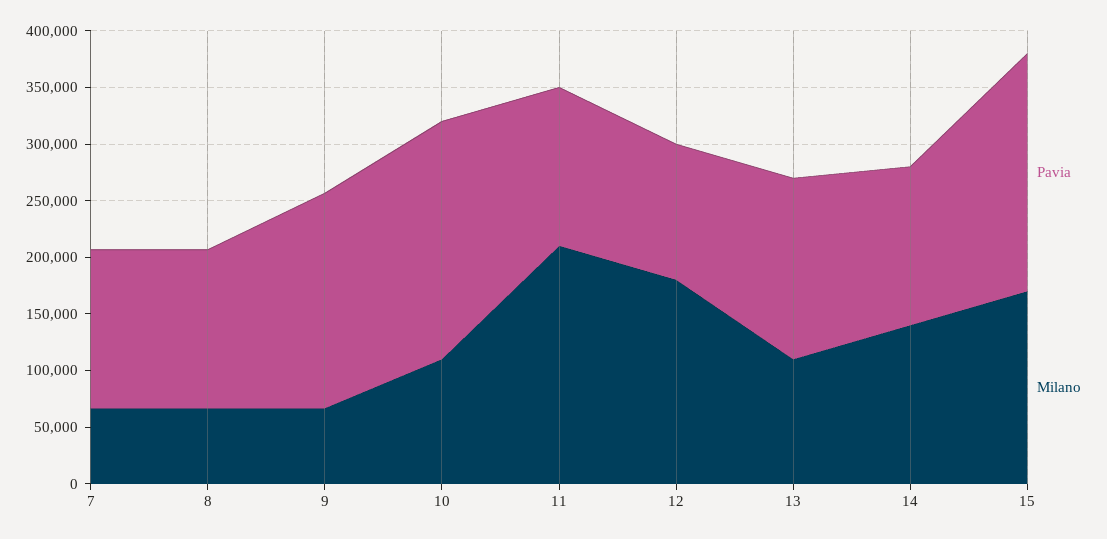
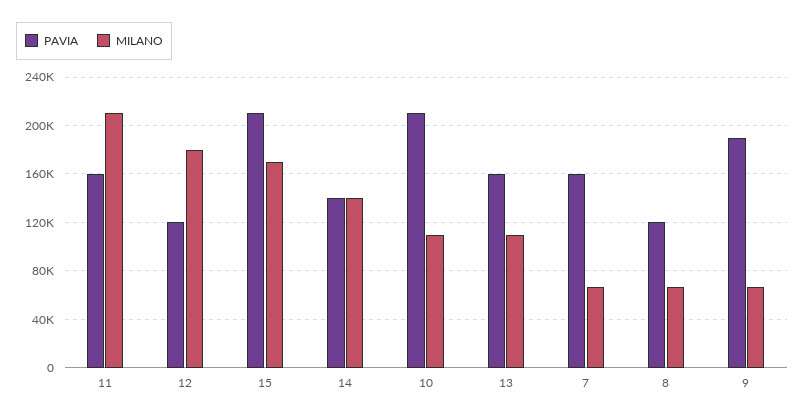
Pavia, 7: 140000 -> 160000
Pavia, 8: 140000 -> 120000
Pavia, 11: 140000 -> 160000

